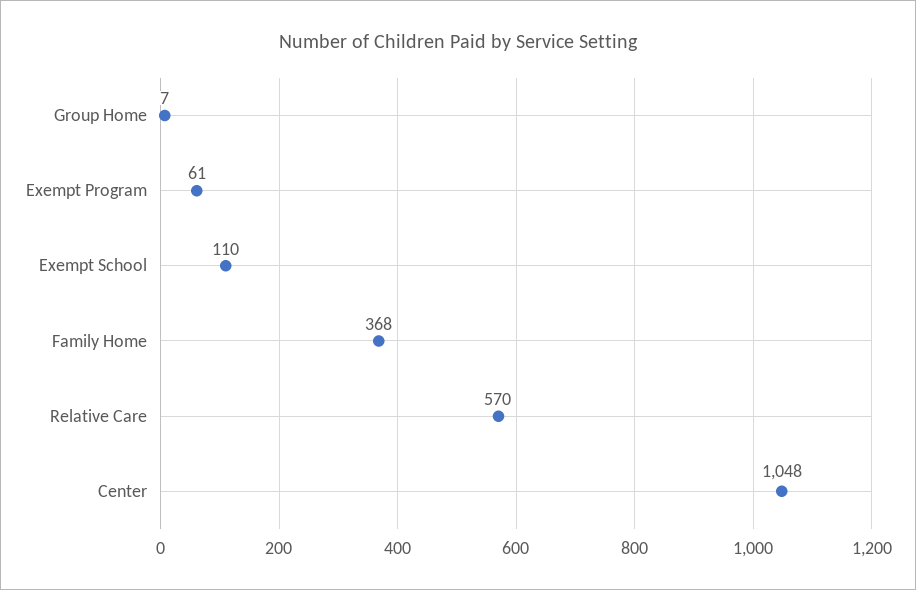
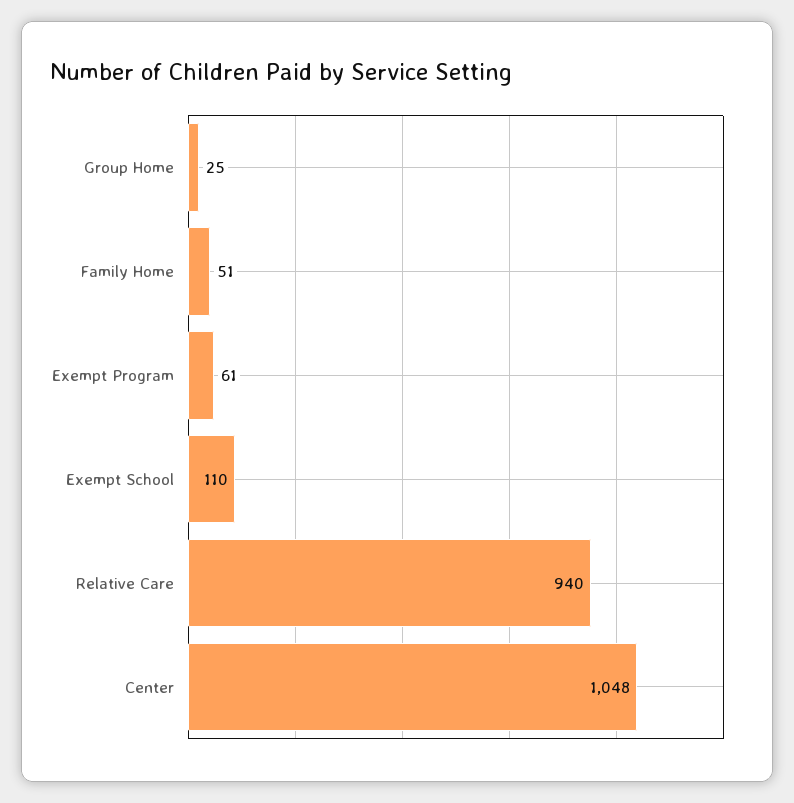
Group Home: 7 -> 25
Family Home: 368 -> 51
Relative Care: 570 -> 940

